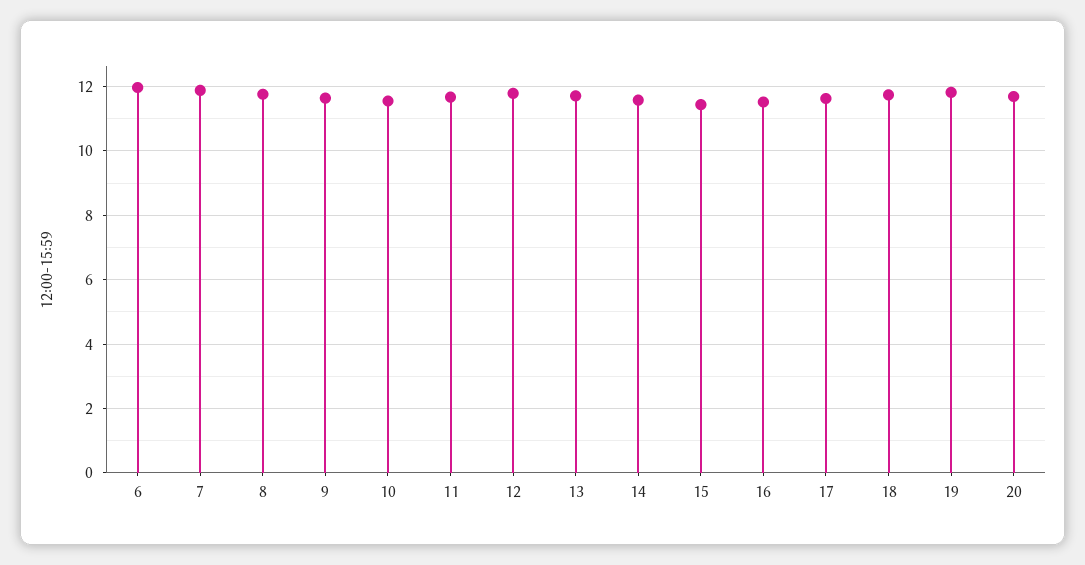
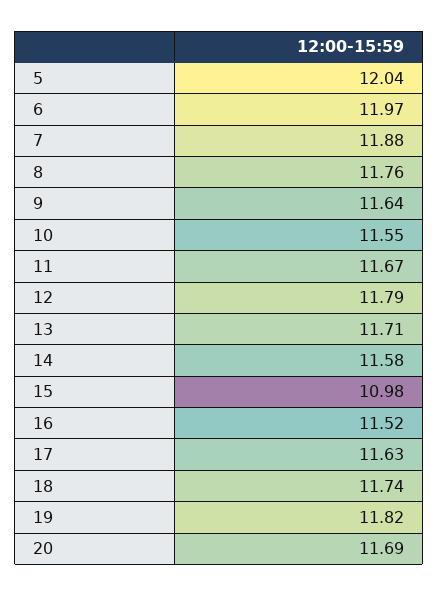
15: 11.4 -> 10.98
5: none -> 12.04

